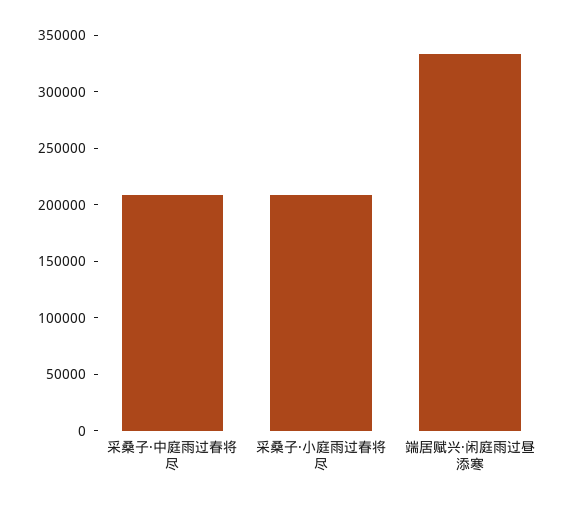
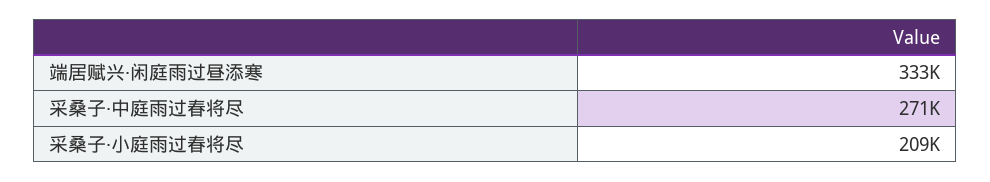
采桑子·中庭雨过春将尽: 210000 -> 271000

